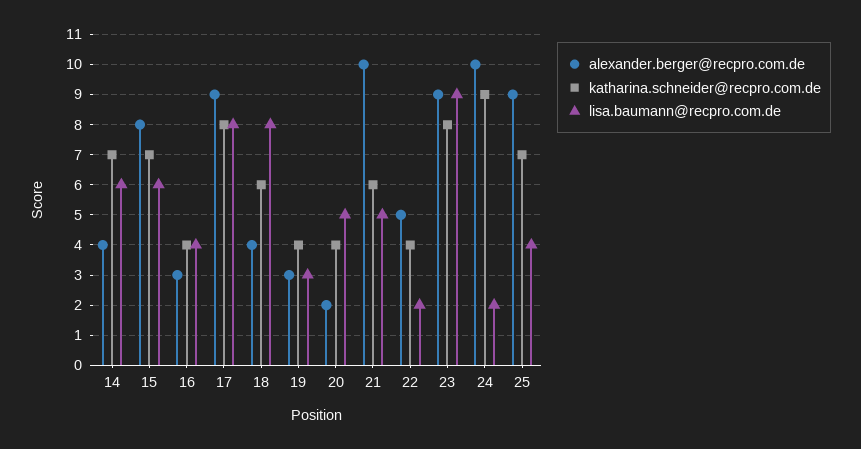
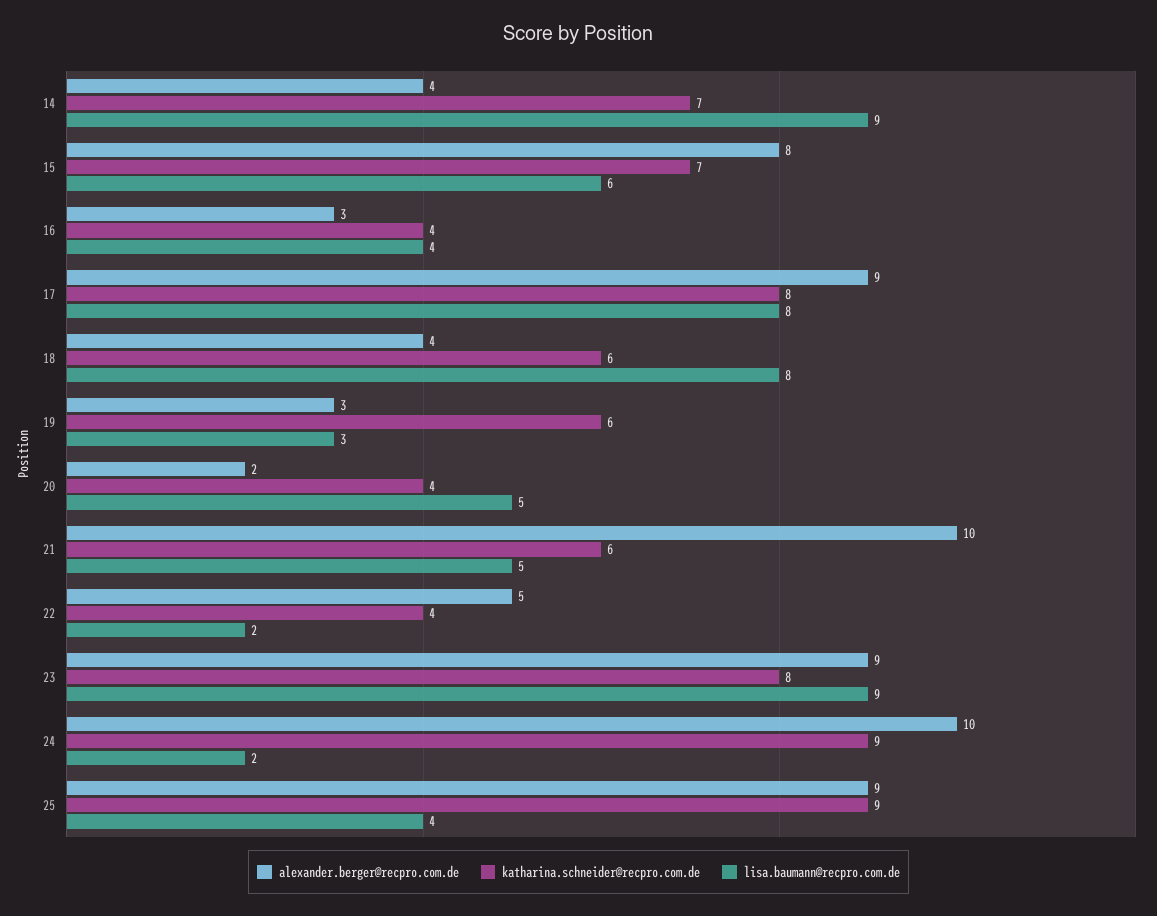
lisa.baumann@recpro.com.de, 14: 6 -> 9
katharina.schneider@recpro.com.de, 19: 4 -> 6
katharina.schneider@recpro.com.de, 25: 7 -> 9

